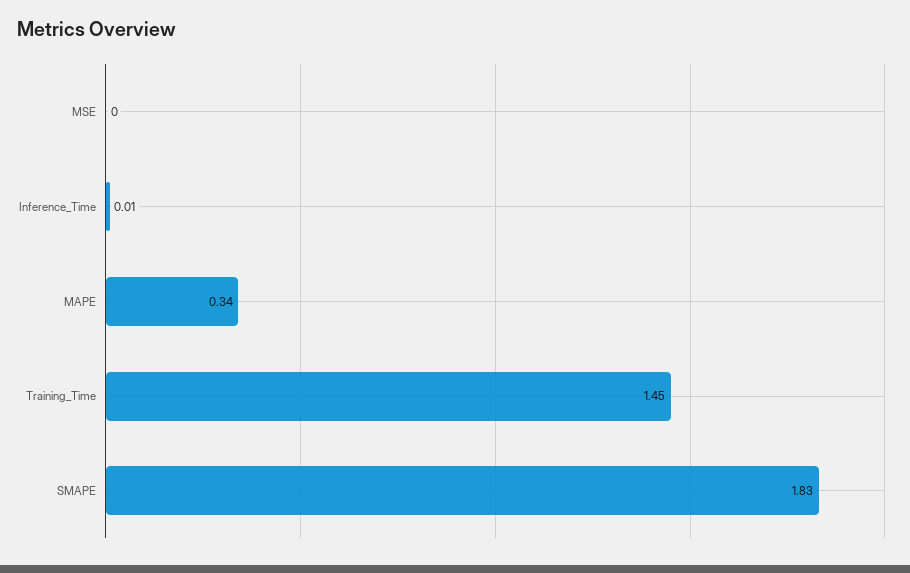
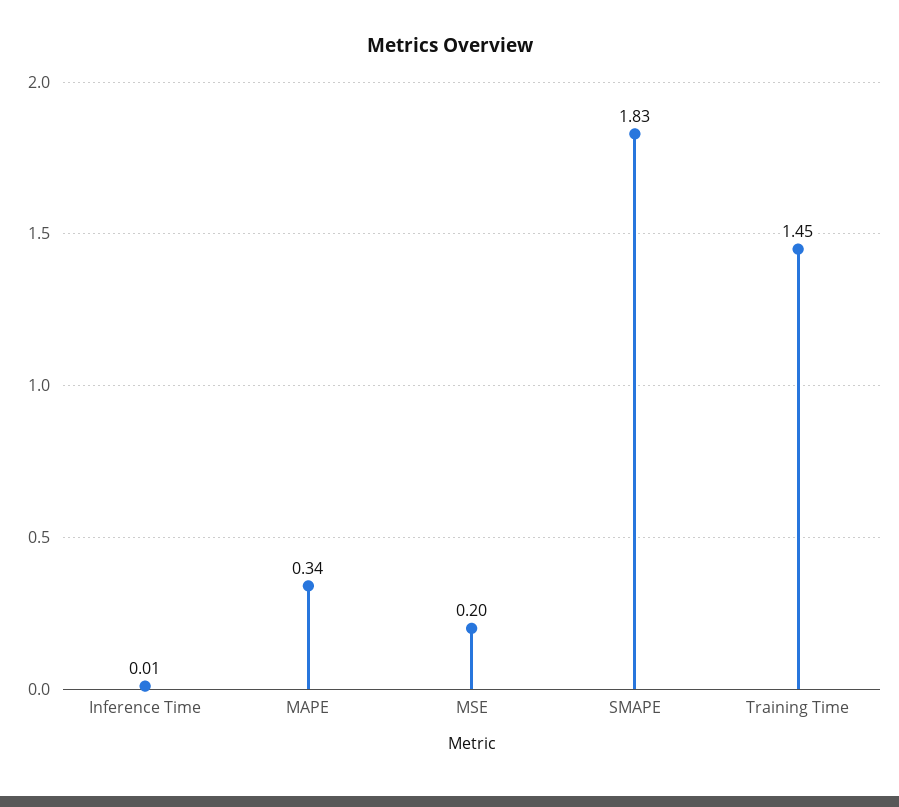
MSE: 0 -> 0.2

